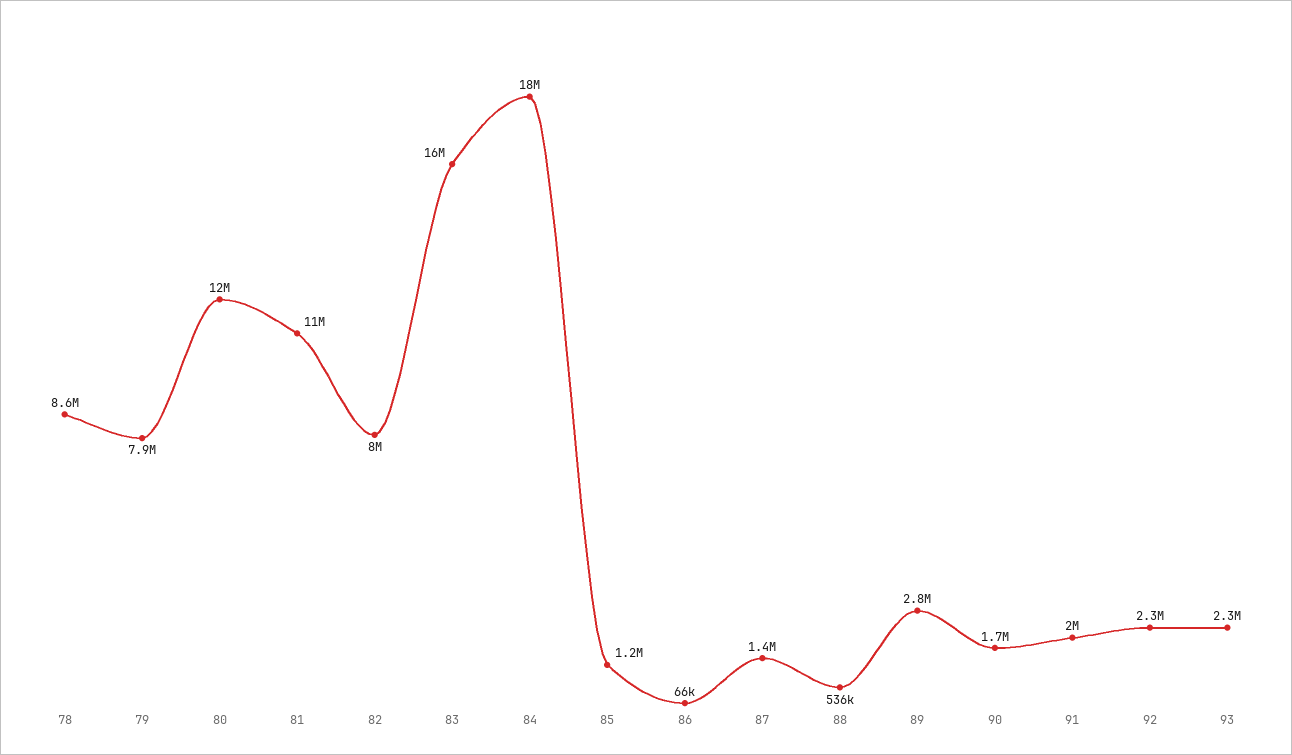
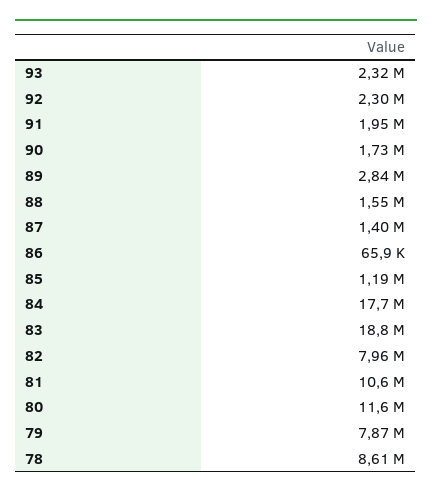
83: 16000000 -> 18800000
88: 536000 -> 1550000

